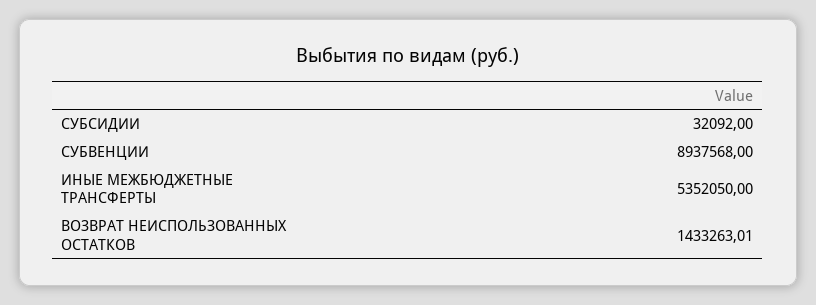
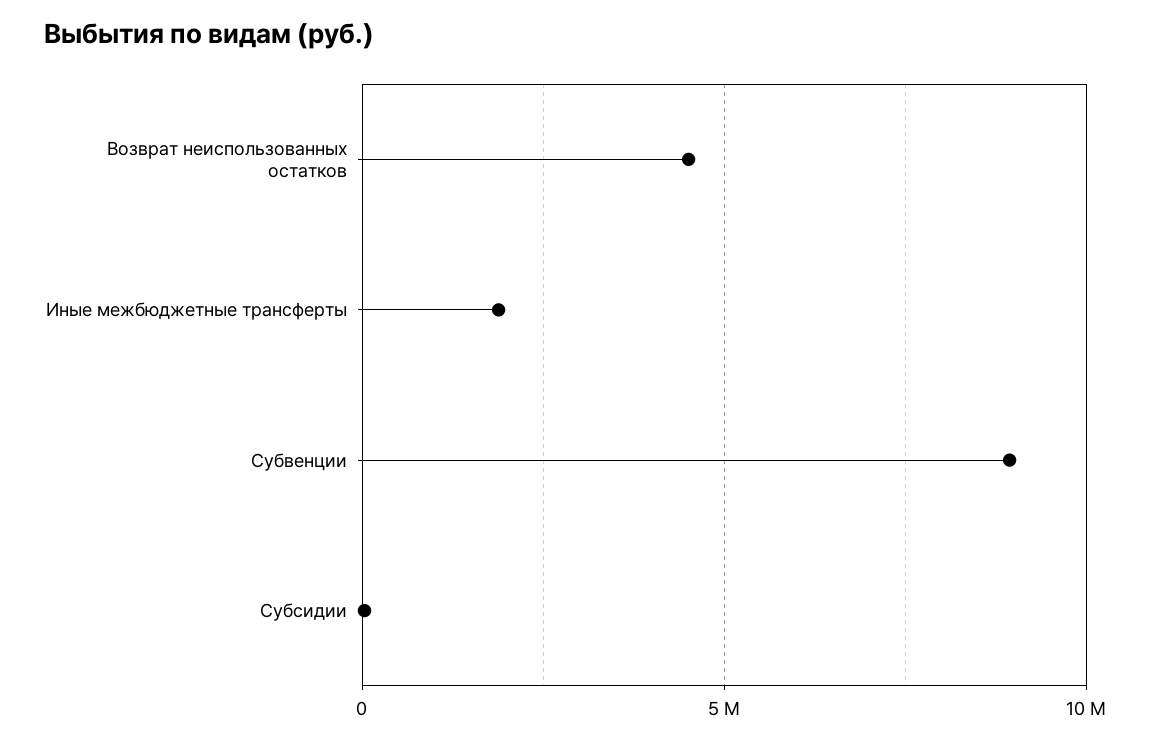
ИНЫЕ МЕЖБЮДЖЕТНЫЕ ТРАНСФЕРТЫ: 5352050 -> 2000000
ВОЗВРАТ НЕИСПОЛЬЗОВАННЫХ ОСТАТКОВ: 1433263.01 -> 4500000

